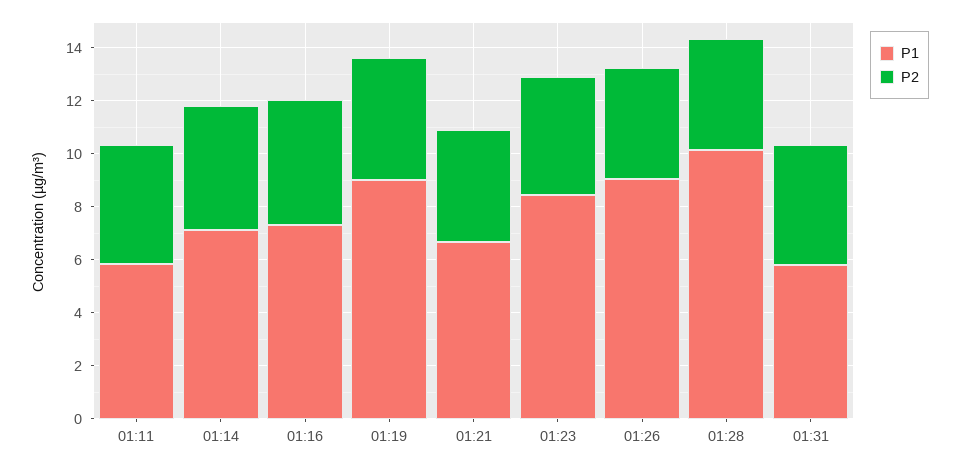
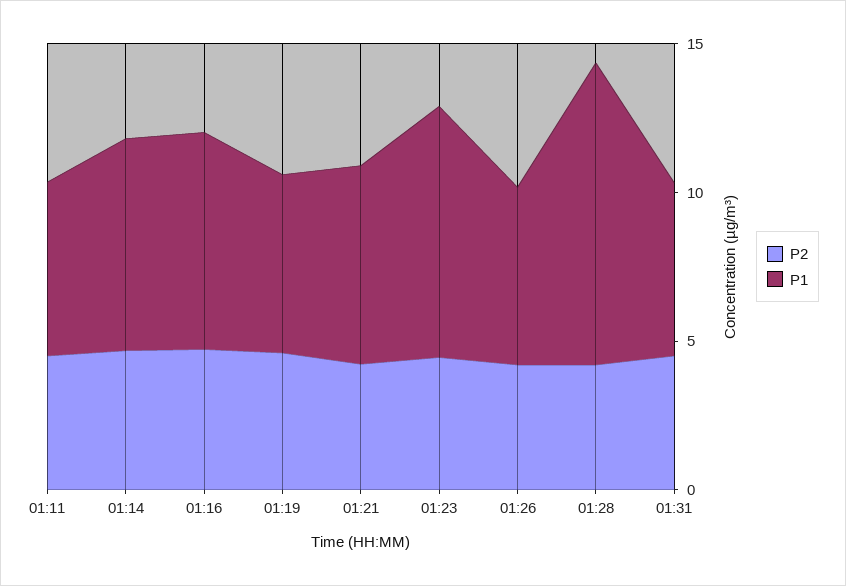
P1, 01:19: 9 -> 6
P1, 01:26: 9 -> 6

